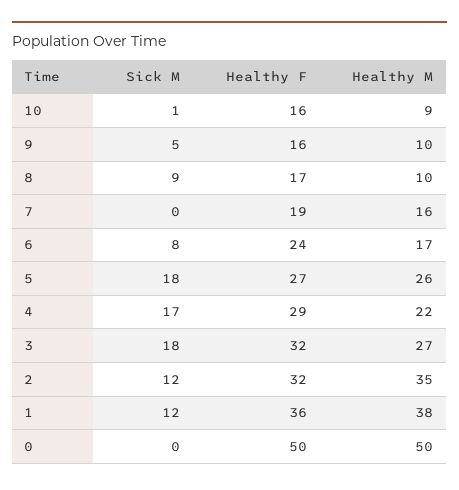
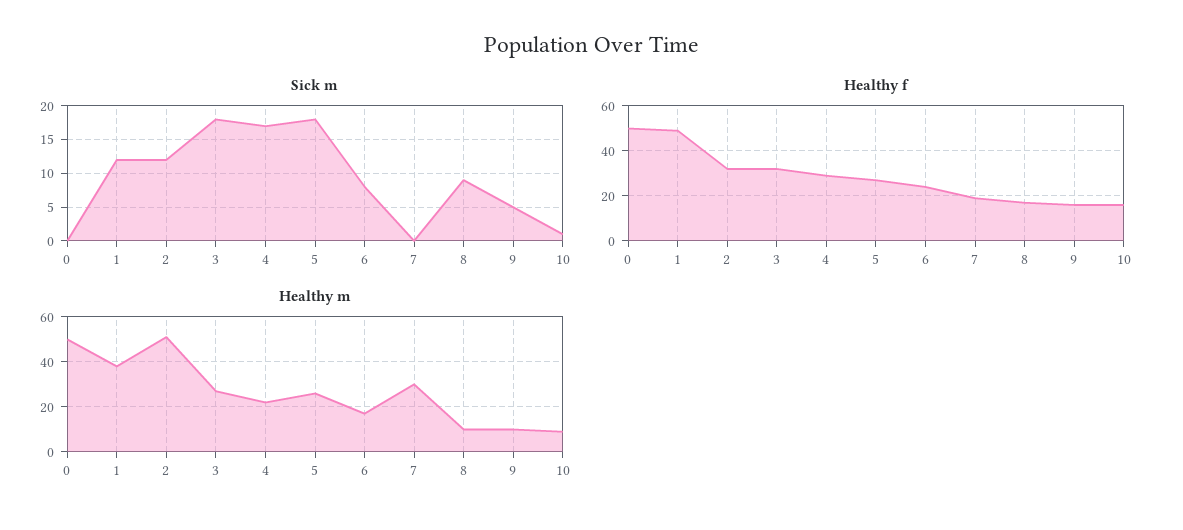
Healthy M, 7: 16 -> 30
Healthy M, 2: 35 -> 50
Healthy F, 1: 36 -> 50

